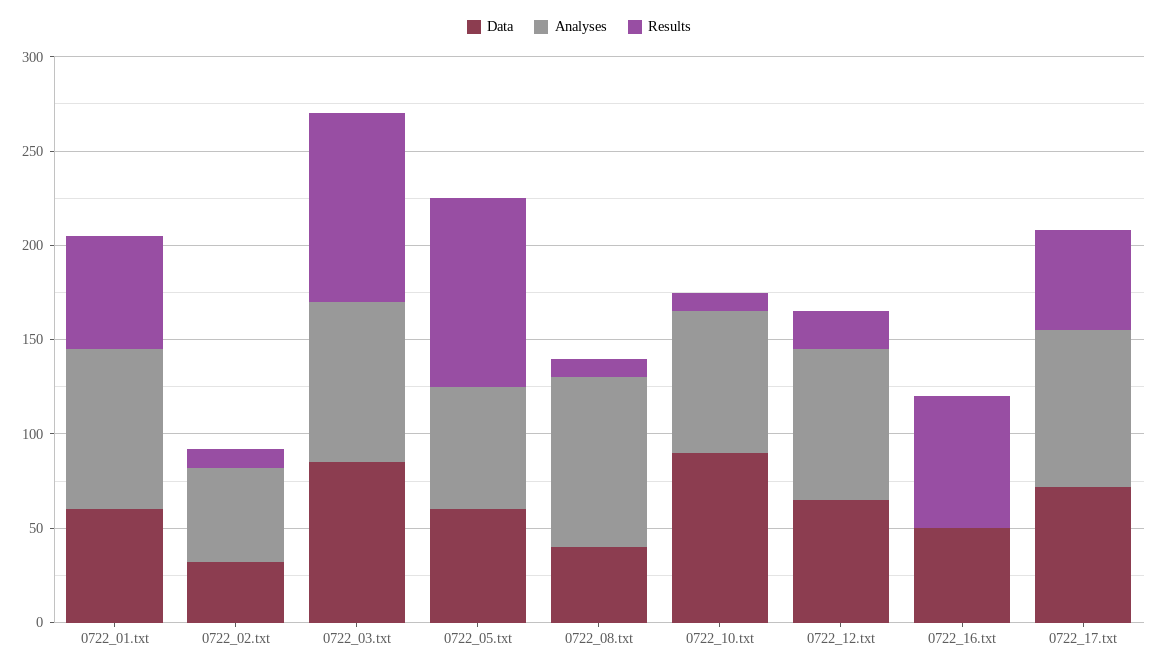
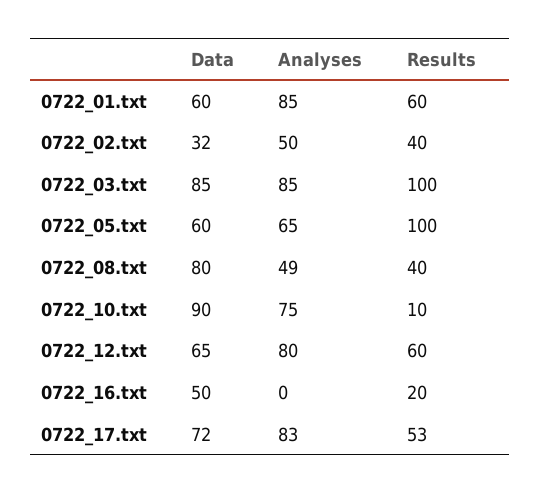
Results, 0722_02.txt: 10 -> 40
Data, 0722_08.txt: 40 -> 80
Analyses, 0722_08.txt: 90 -> 49
Results, 0722_08.txt: 10 -> 40
Results, 0722_12.txt: 20 -> 60
Results, 0722_16.txt: 70 -> 20

